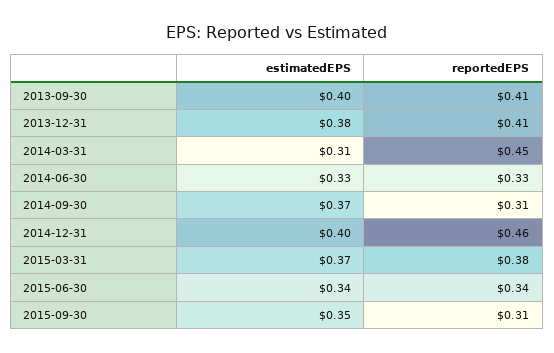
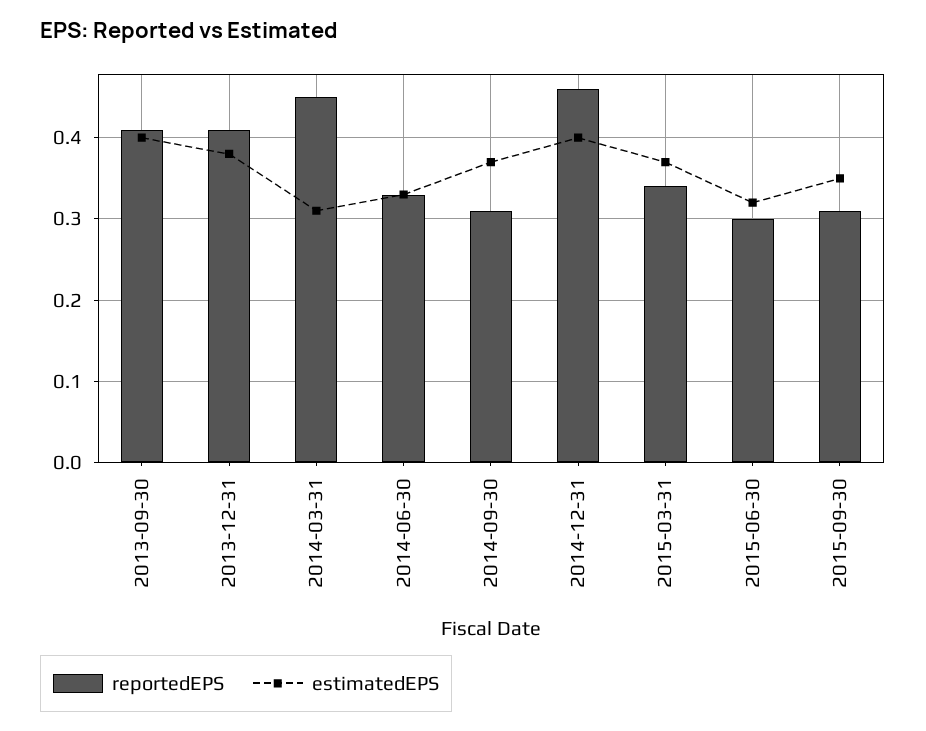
reportedEPS, 2015-03-31: 0.38 -> 0.34
estimatedEPS, 2015-06-30: 0.34 -> 0.32
reportedEPS, 2015-06-30: 0.34 -> 0.3

